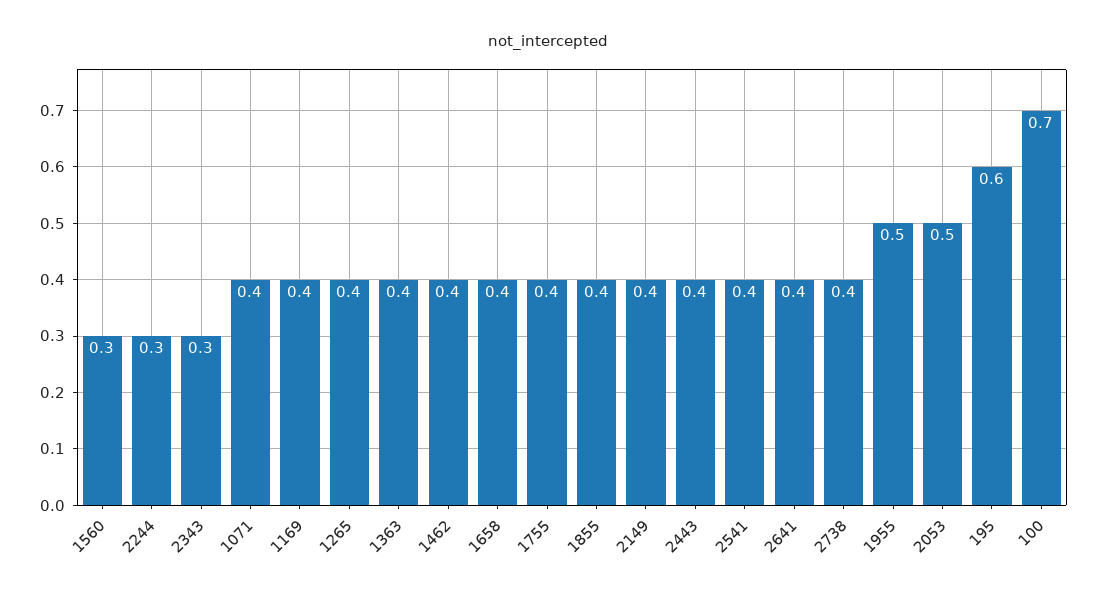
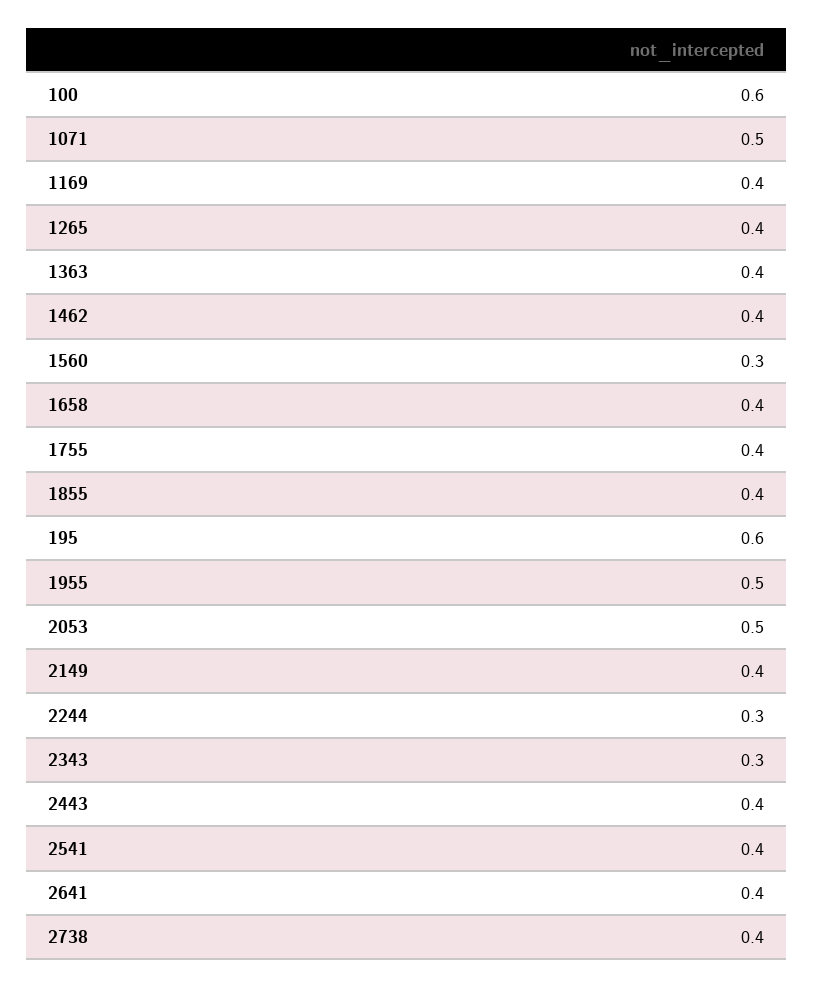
1071: 0.4 -> 0.5
100: 0.7 -> 0.6

